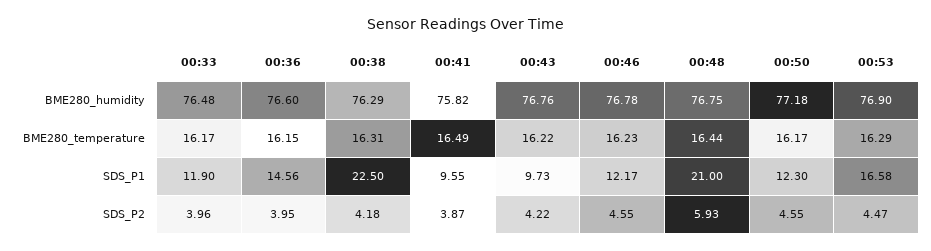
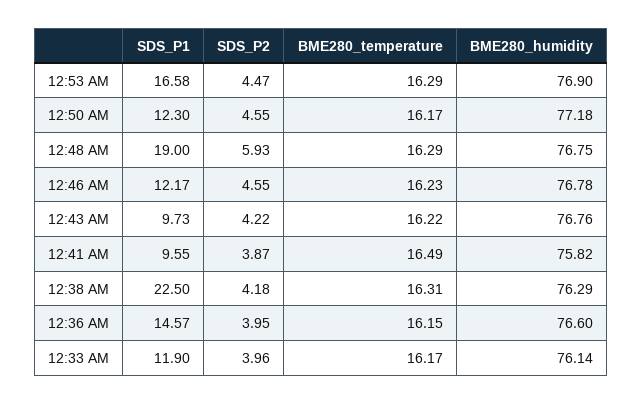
00:33, BME280_humidity: 76.48 -> 76.14
00:48, BME280_temperature: 16.44 -> 16.29
00:36, SDS_P1: 14.56 -> 14.57
00:48, SDS_P1: 21 -> 19

